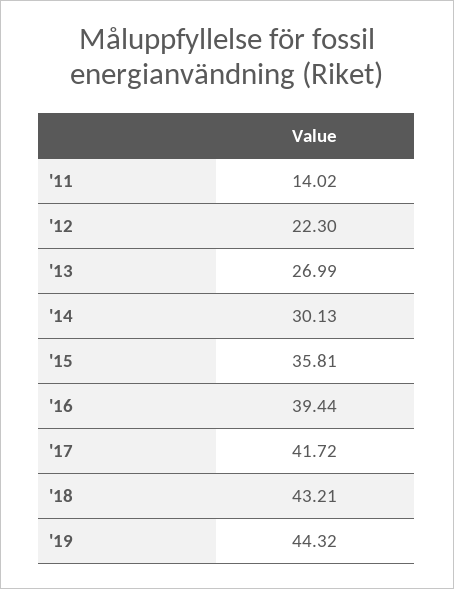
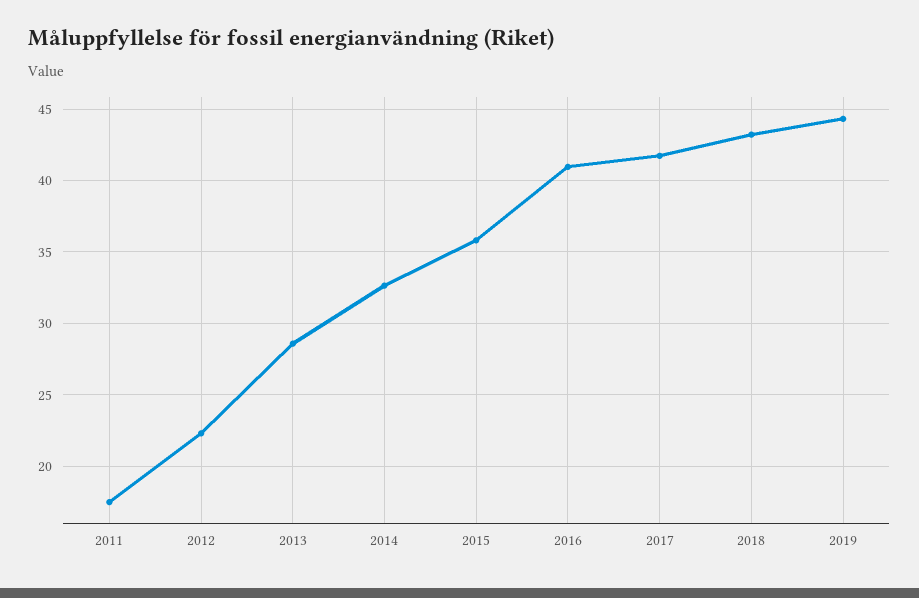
'11: 14.02 -> 17.5
'13: 26.99 -> 28.5
'14: 30.13 -> 32.5
'16: 39.44 -> 41

